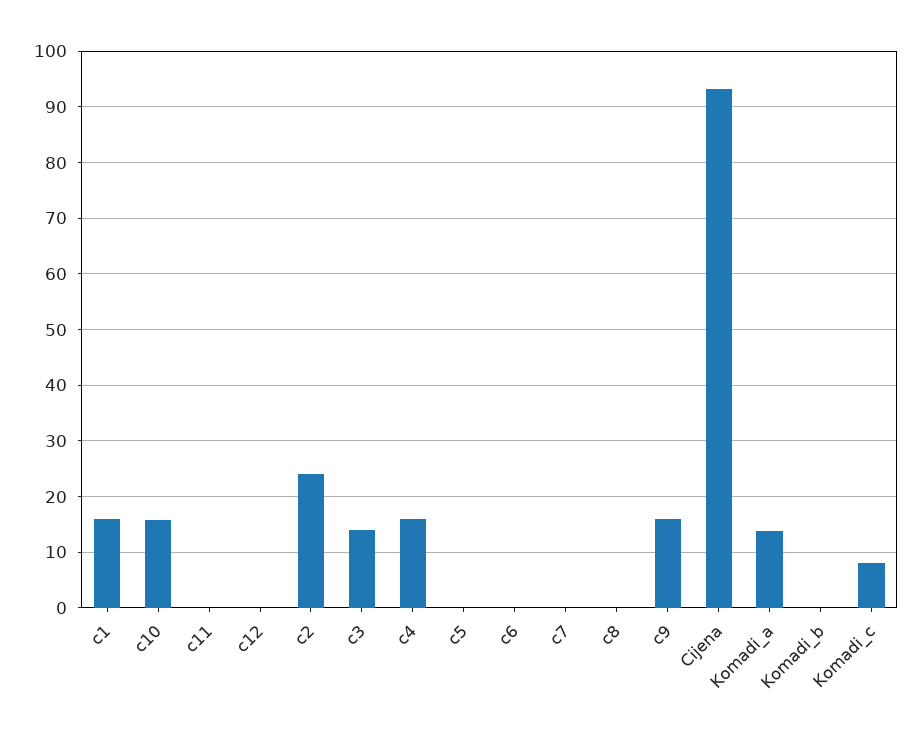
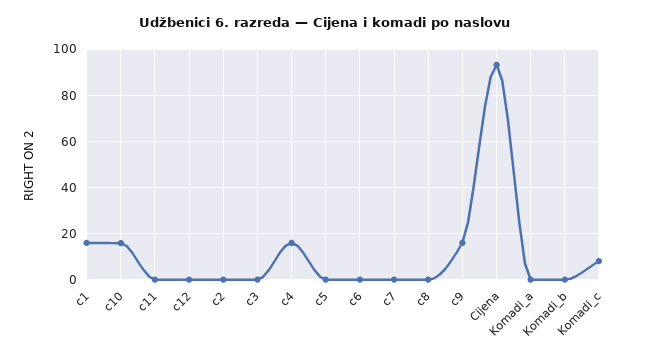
c2: 24 -> 0
c3: 14 -> 0
Komadi_a: 14 -> 0

